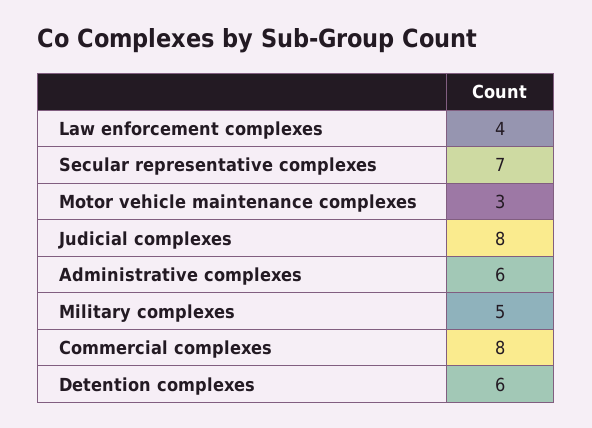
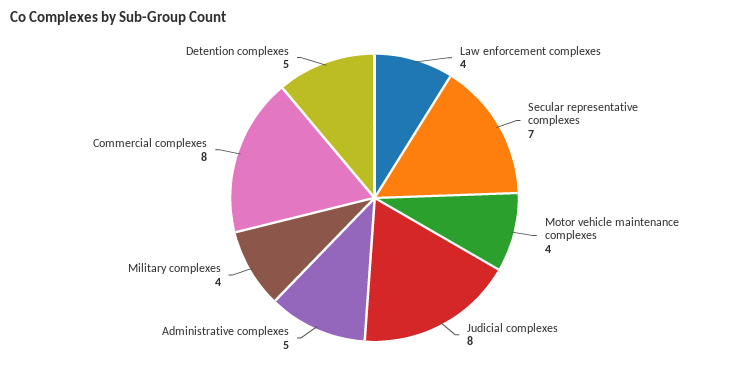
Motor vehicle maintenance complexes: 3 -> 4
Administrative complexes: 6 -> 5
Military complexes: 5 -> 4
Detention complexes: 6 -> 5

